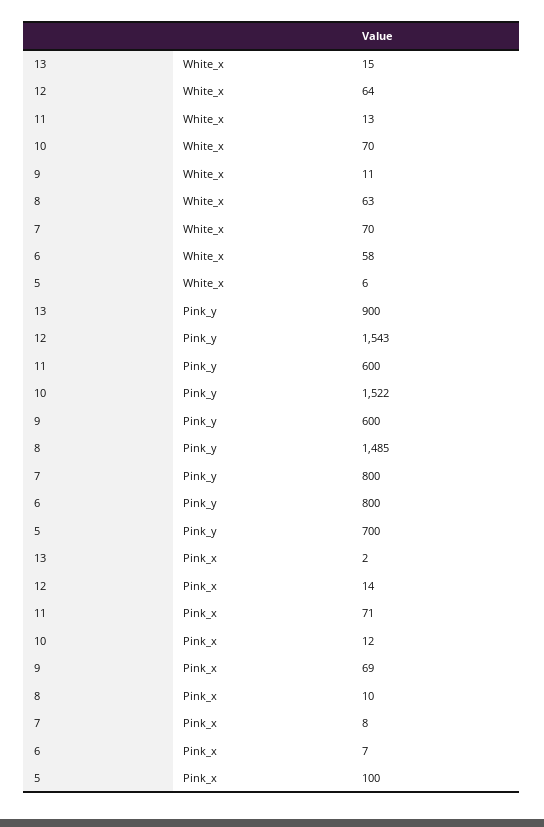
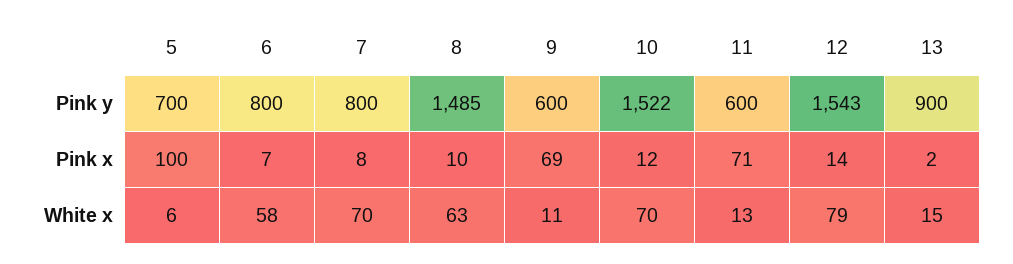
12, White_x: 64 -> 79

